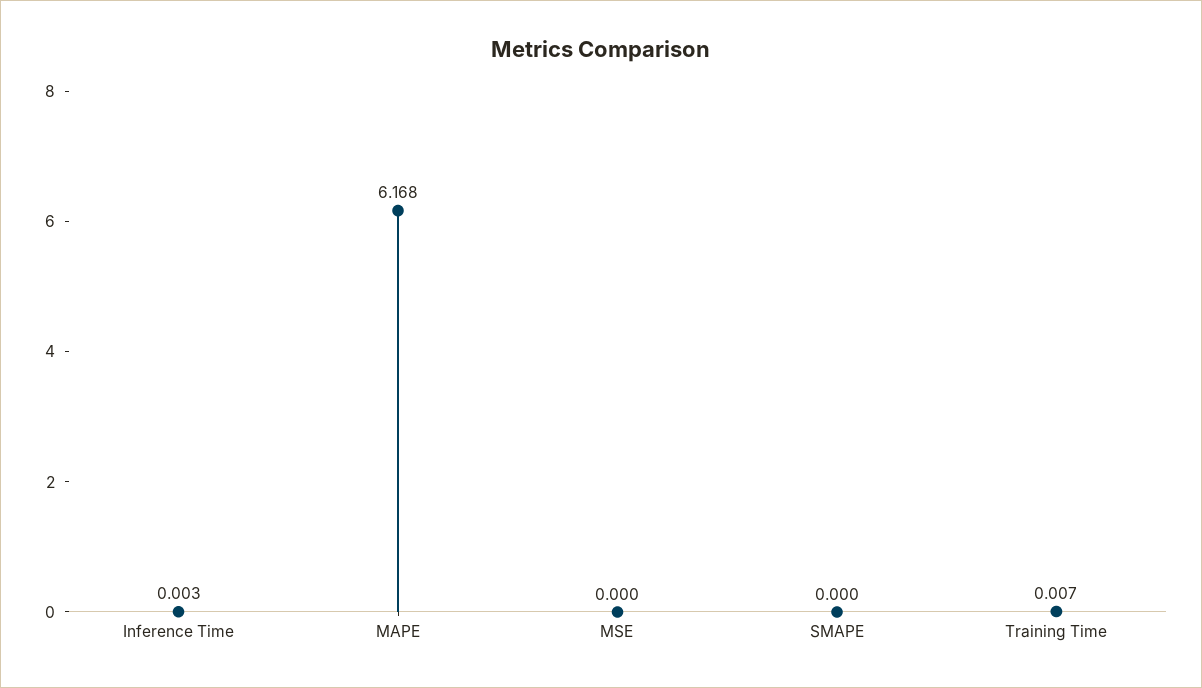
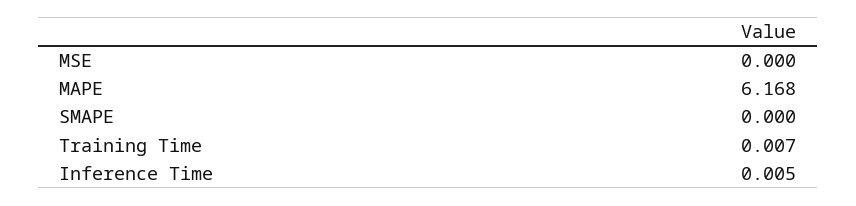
Inference Time: 0.003 -> 0.005

